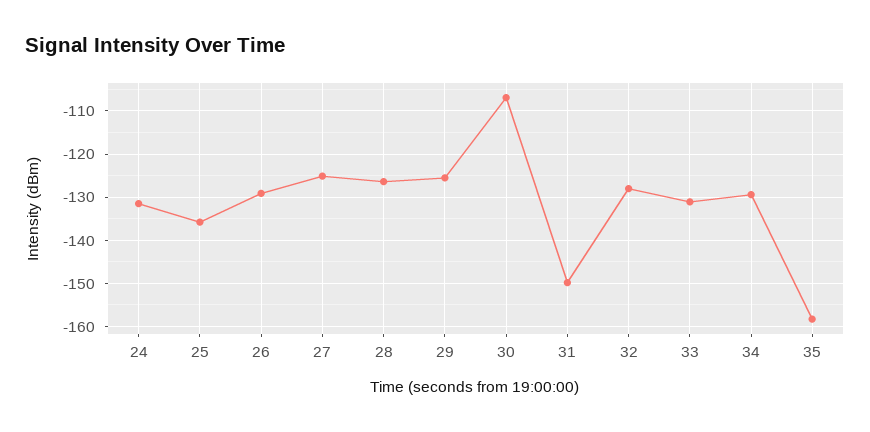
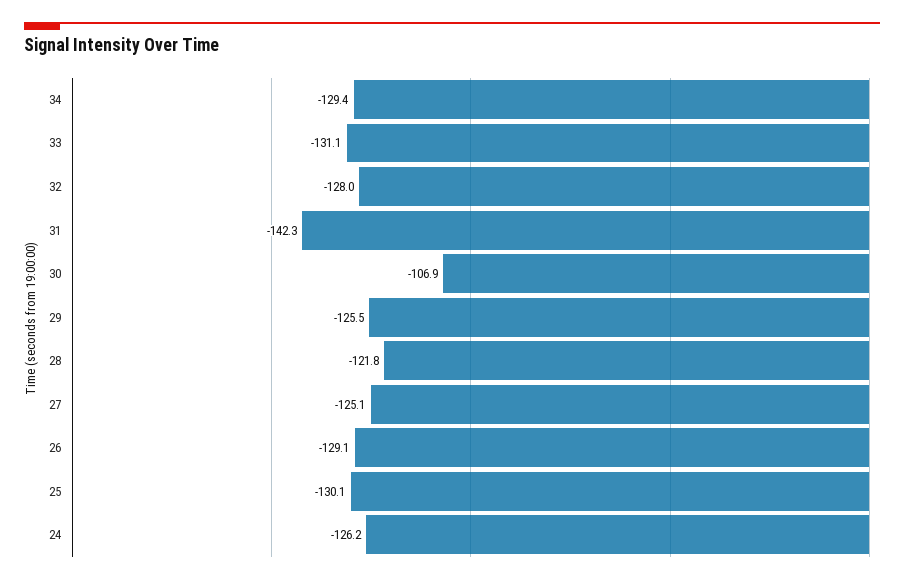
24: -132 -> -126.2
25: -136 -> -130.1
28: -126 -> -121.8
31: -150 -> -142.3
35: -158 -> none

